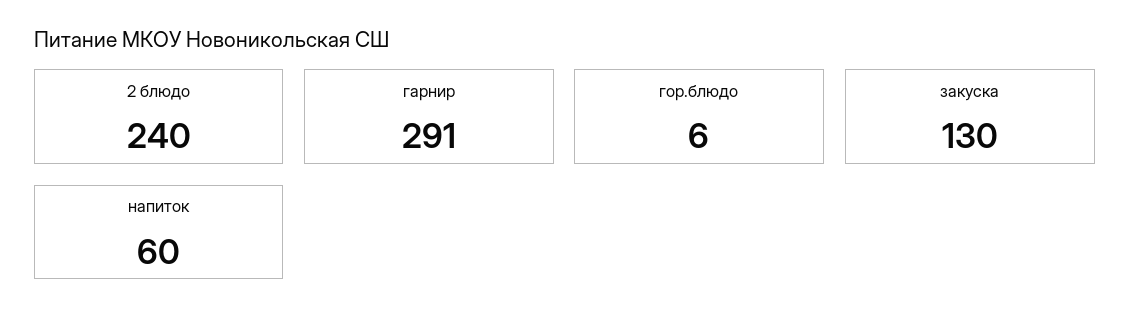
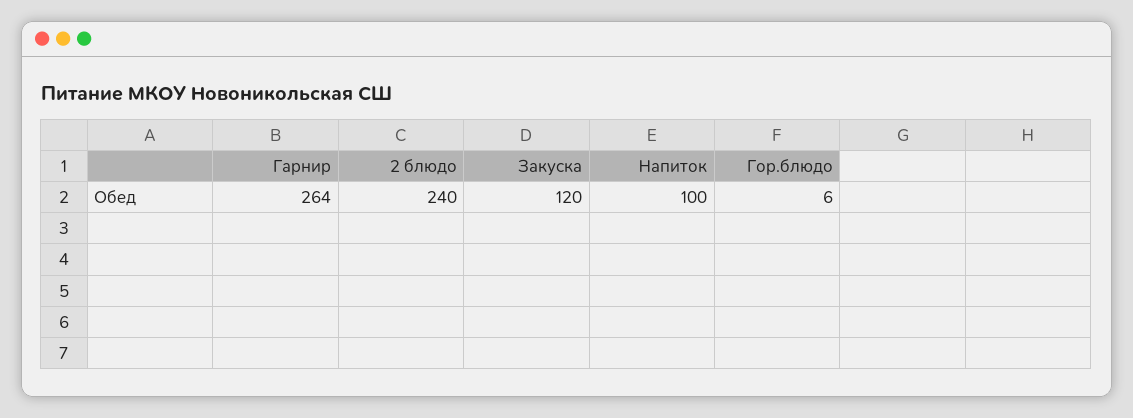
гарнир: 291 -> 264
закуска: 130 -> 120
напиток: 60 -> 100

